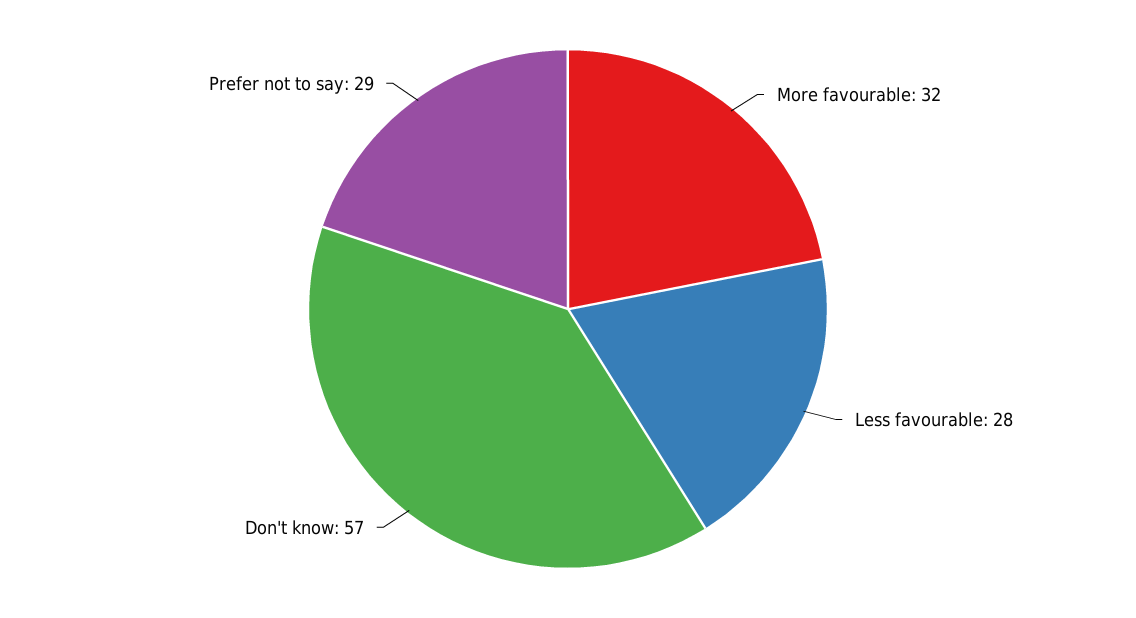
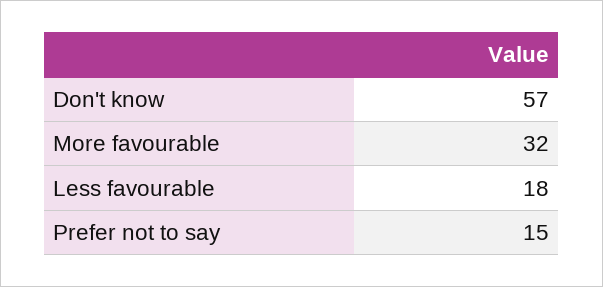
Less favourable: 28 -> 18
Prefer not to say: 29 -> 15

